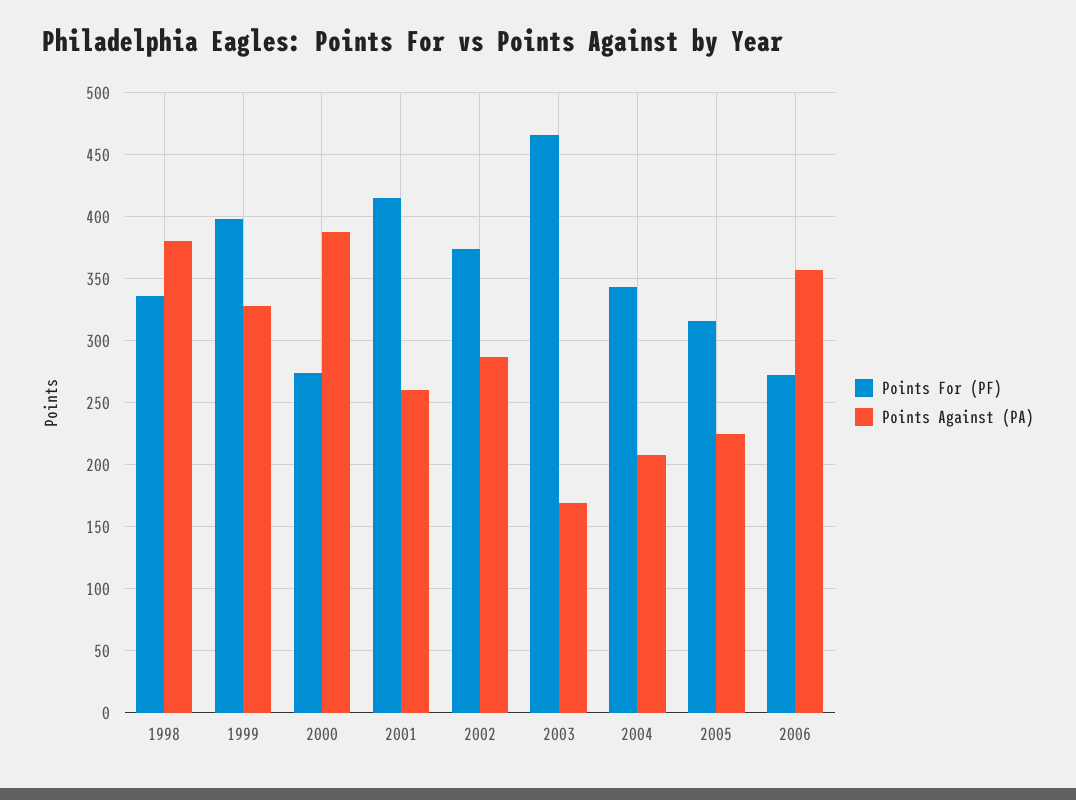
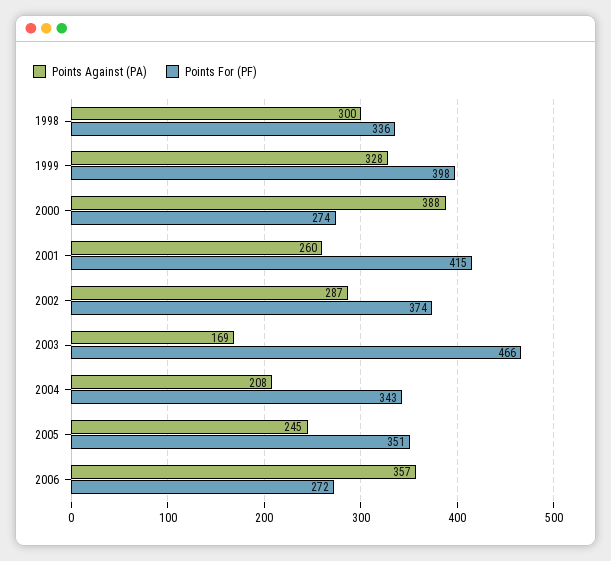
Points Against (PA), 1998: 380 -> 300
Points For (PF), 2005: 315 -> 351
Points Against (PA), 2005: 225 -> 245

